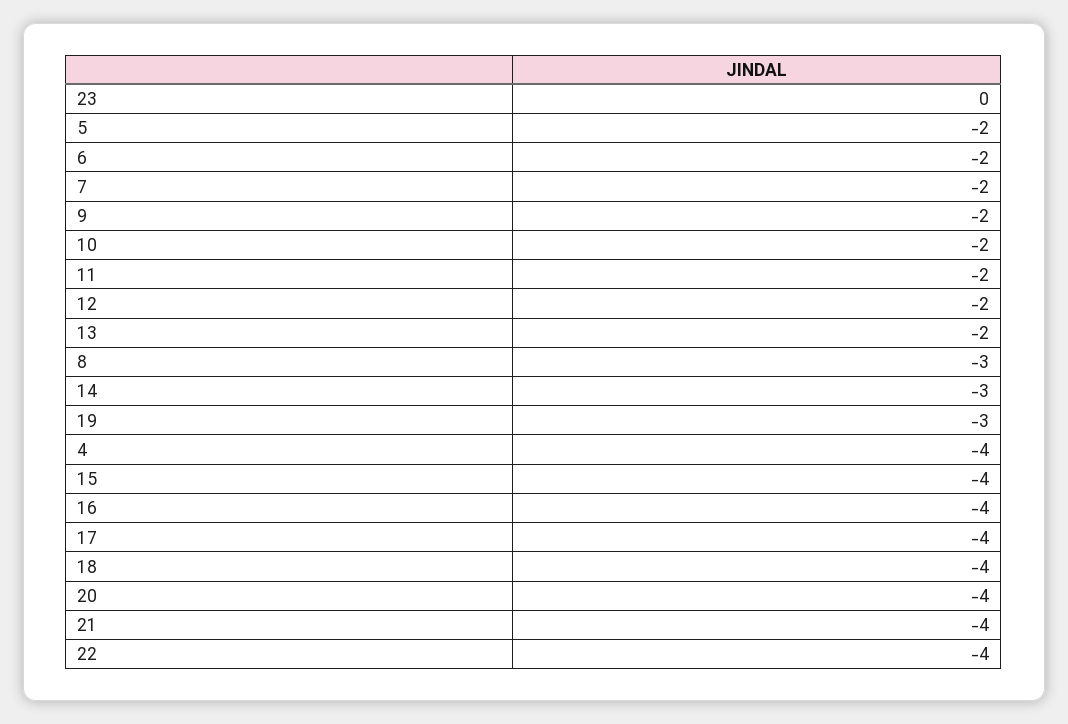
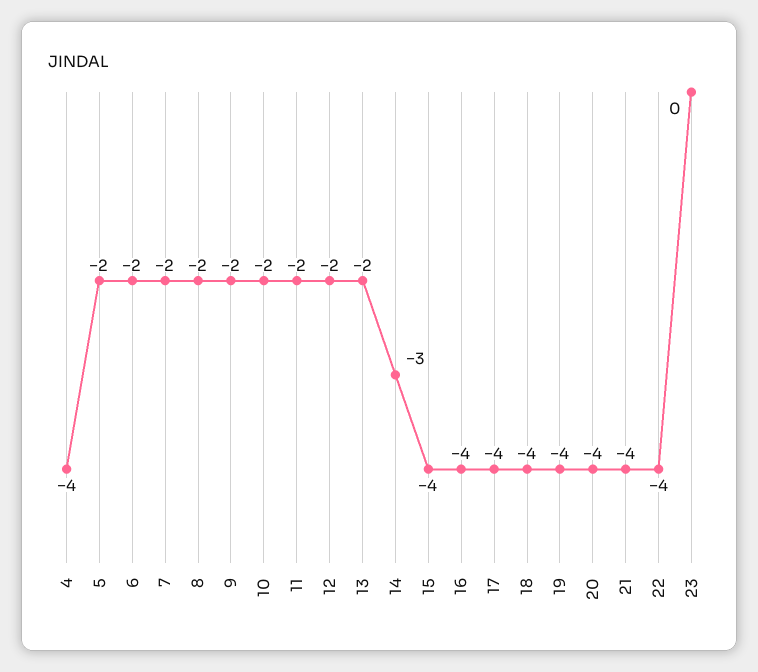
8: -3 -> -2
19: -3 -> -4

